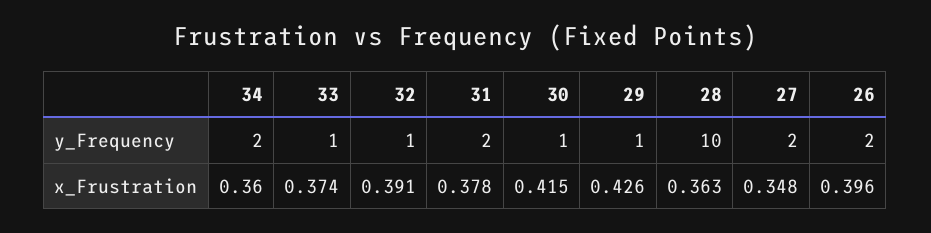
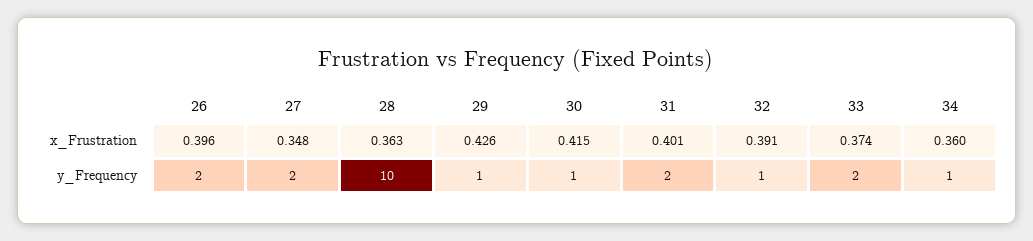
34, y_Frequency: 2 -> 1
33, y_Frequency: 1 -> 2
31, x_Frustration: 0.378 -> 0.401

